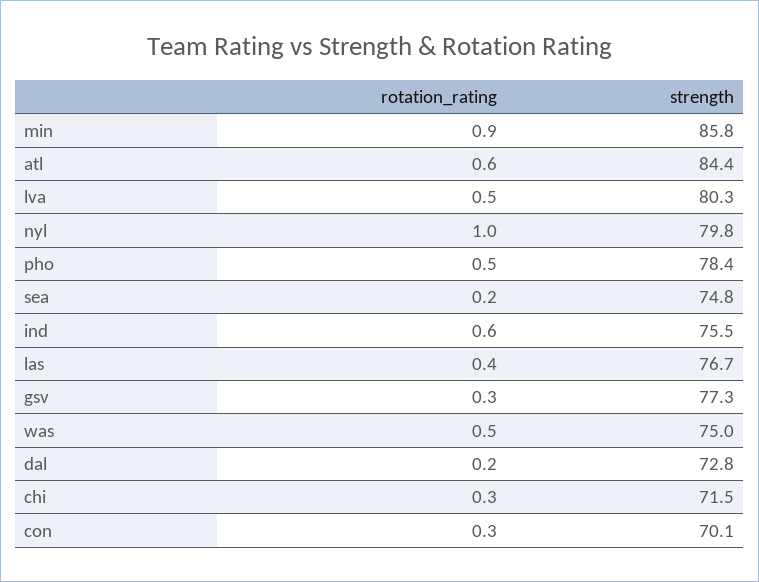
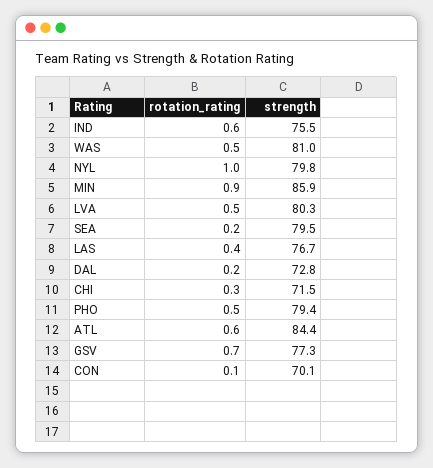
strength, min: 85.8 -> 85.9
strength, pho: 78.4 -> 79.4
strength, sea: 74.8 -> 79.5
rotation_rating, gsv: 0.3 -> 0.7
strength, was: 75 -> 81
rotation_rating, con: 0.3 -> 0.1

